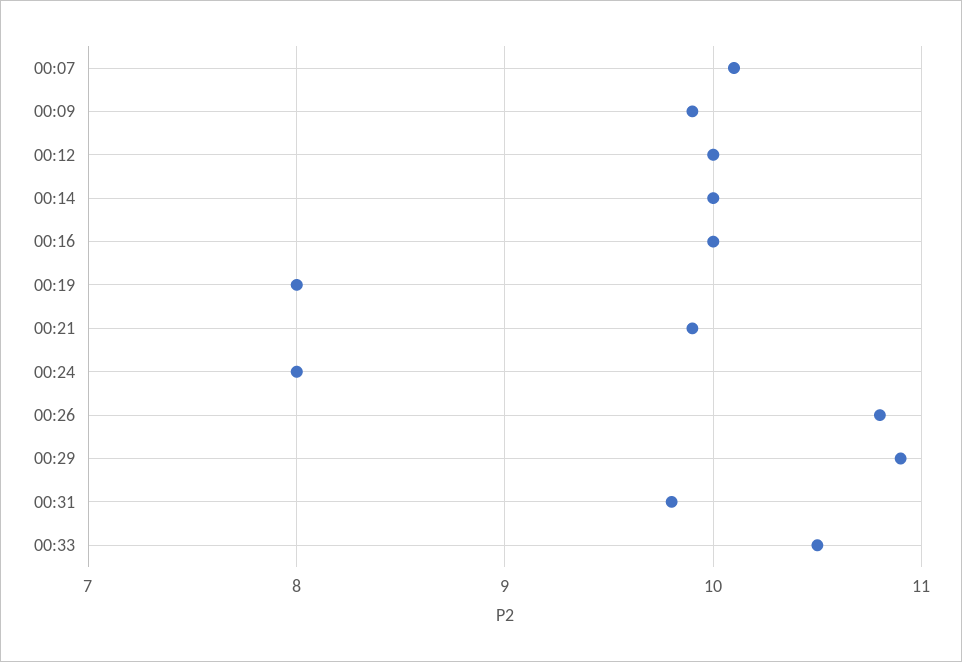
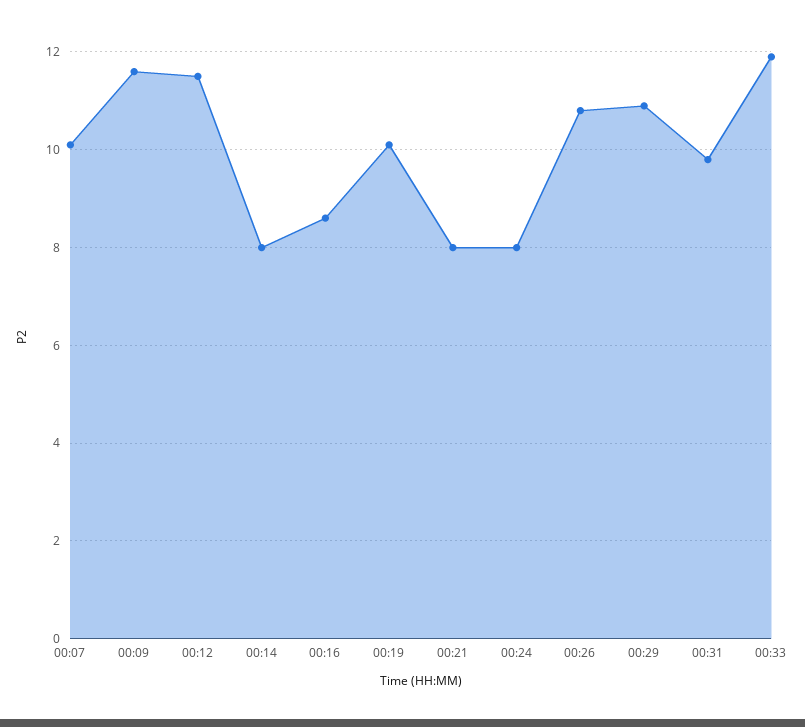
00:09: 9.9 -> 11.5
00:12: 10 -> 11.5
00:14: 10 -> 8
00:16: 10 -> 8.5
00:19: 8 -> 10
00:21: 9.9 -> 8
00:33: 10.5 -> 12

